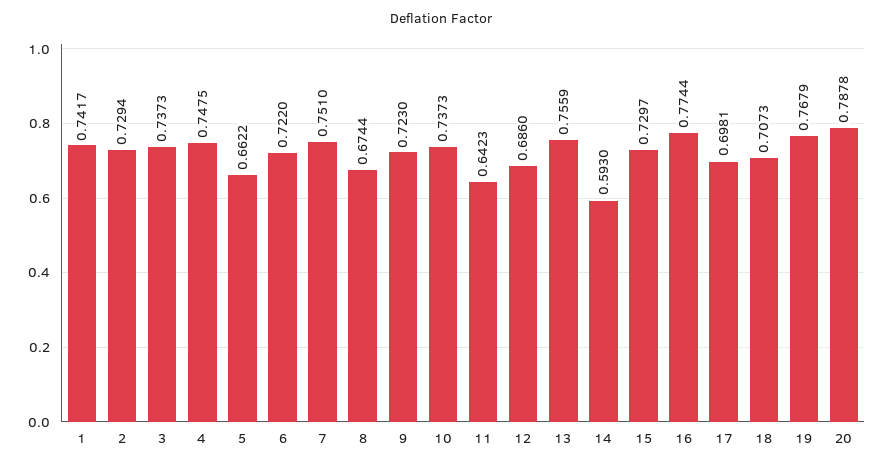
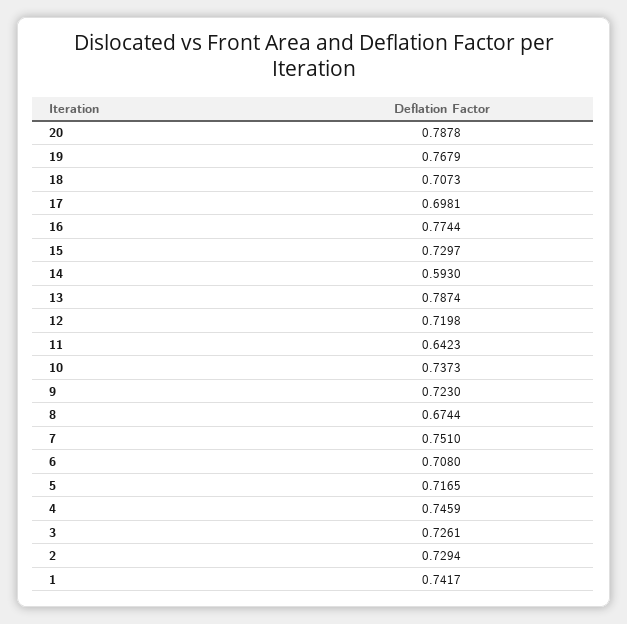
3: 0.7373 -> 0.7261
4: 0.7475 -> 0.7459
5: 0.6622 -> 0.7165
6: 0.722 -> 0.708
12: 0.686 -> 0.7198
13: 0.7559 -> 0.7874

